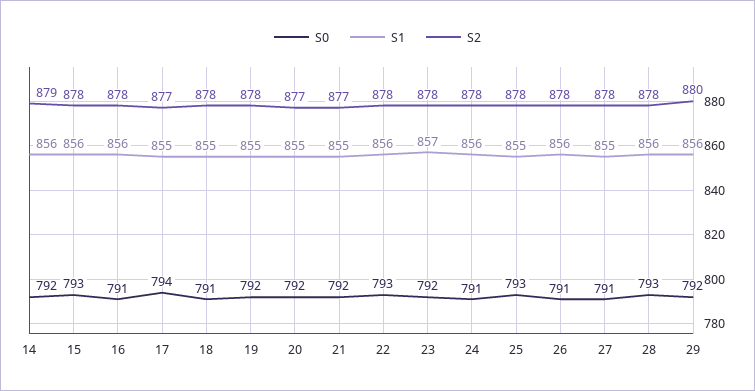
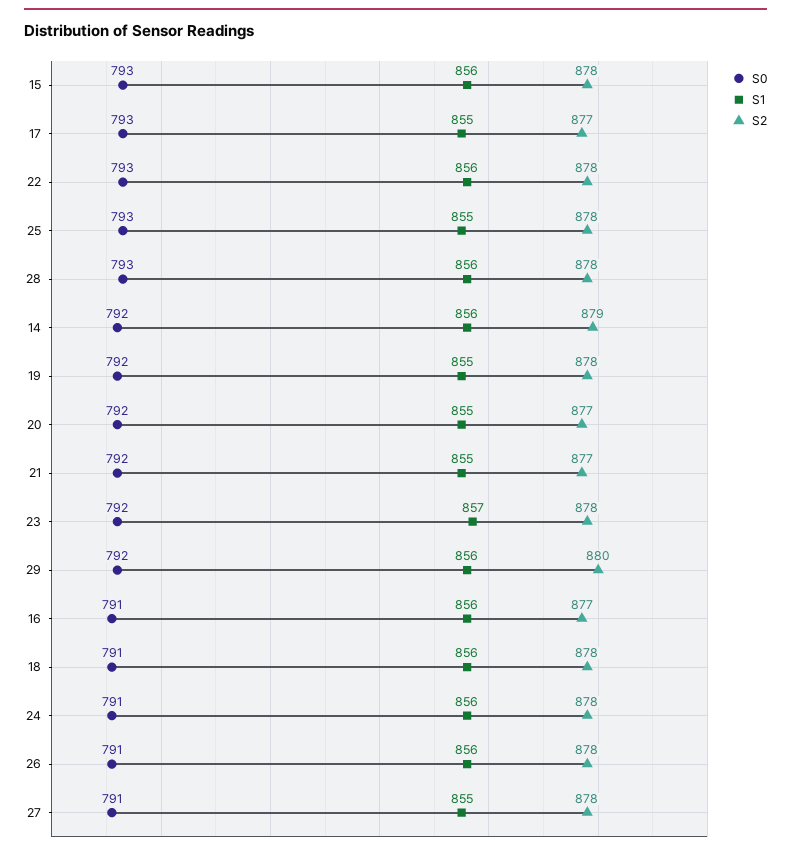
S2, 16: 878 -> 877
S0, 17: 794 -> 793
S1, 18: 855 -> 856

